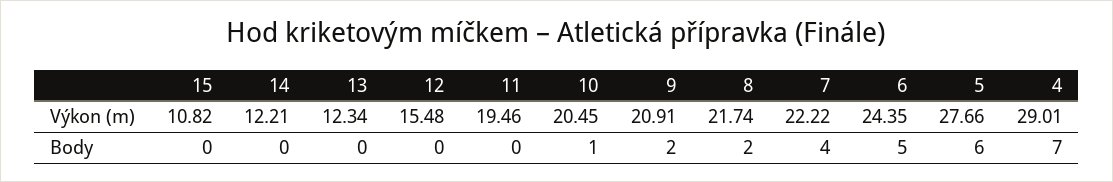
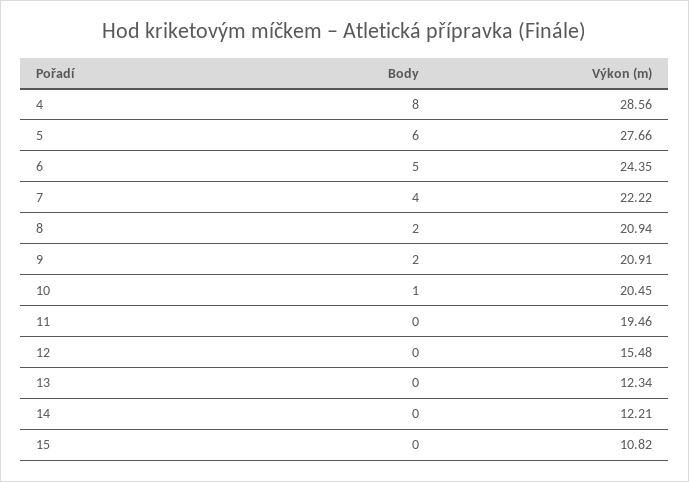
8, Výkon (m): 21.74 -> 20.94
4, Výkon (m): 29.01 -> 28.56
4, Body: 7 -> 8

